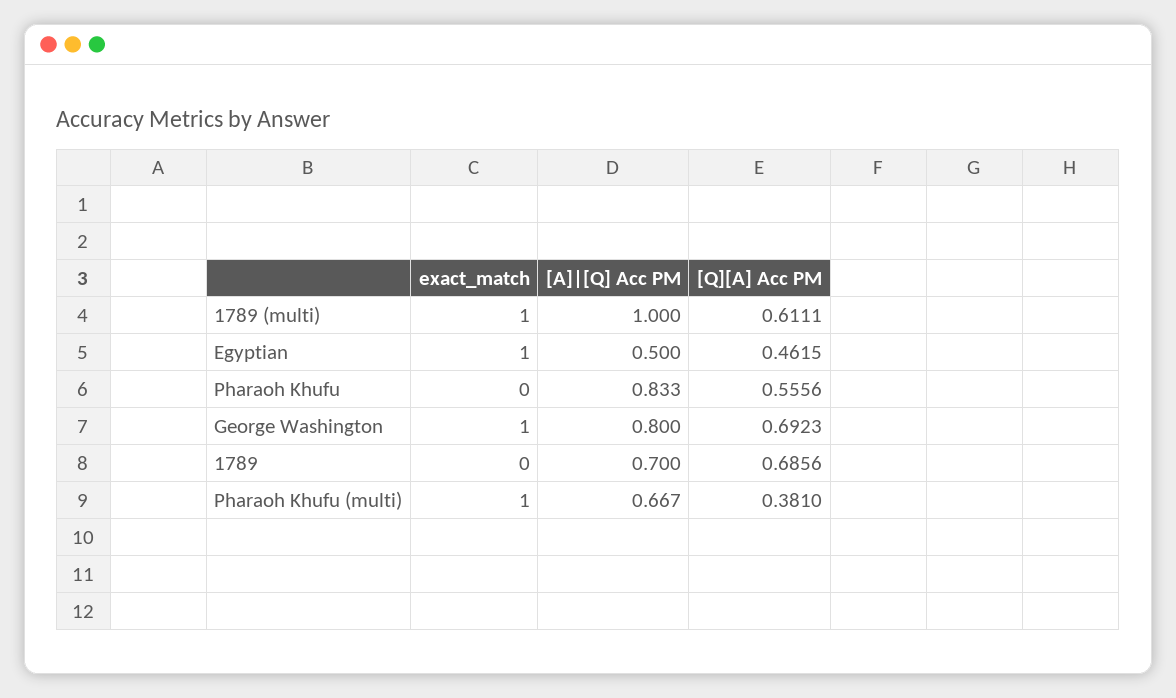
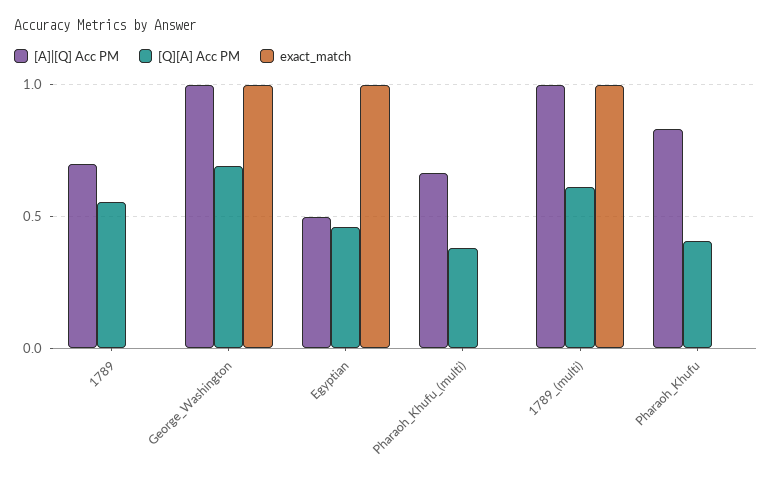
[Q][A] Acc PM, Pharaoh Khufu: 0.5556 -> 0.4
[A]|[Q] Acc PM, George Washington: 0.8 -> 1
[Q][A] Acc PM, 1789: 0.6856 -> 0.55
exact_match, Pharaoh Khufu (multi): 1 -> 0

